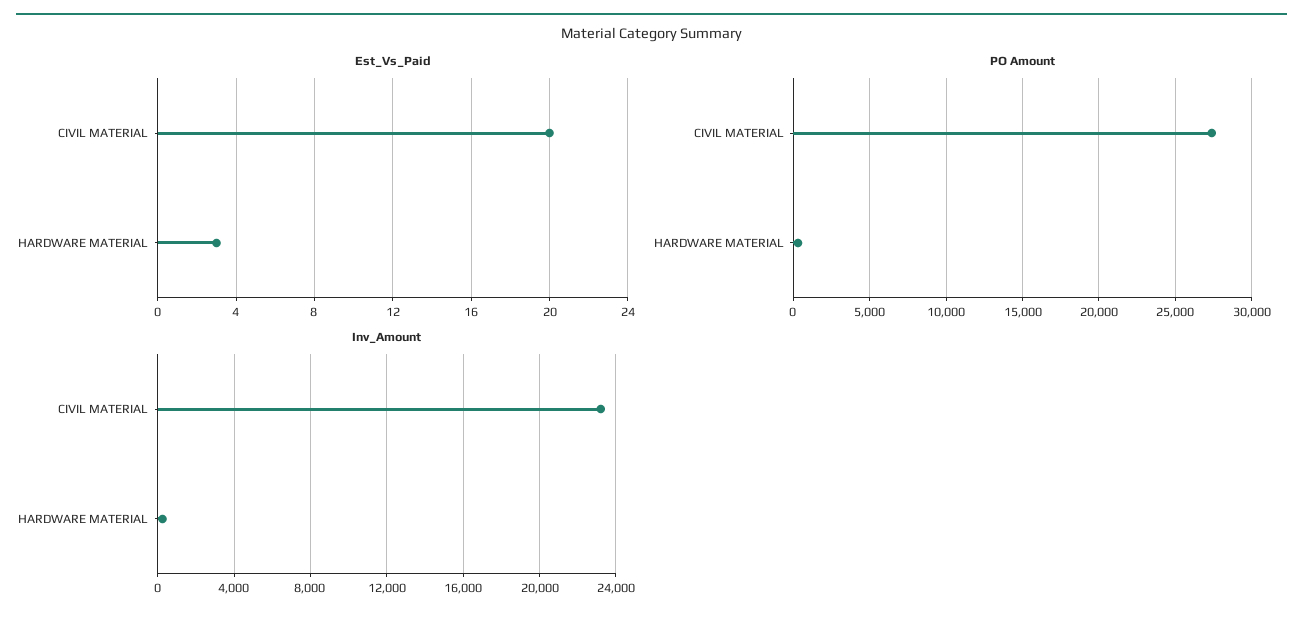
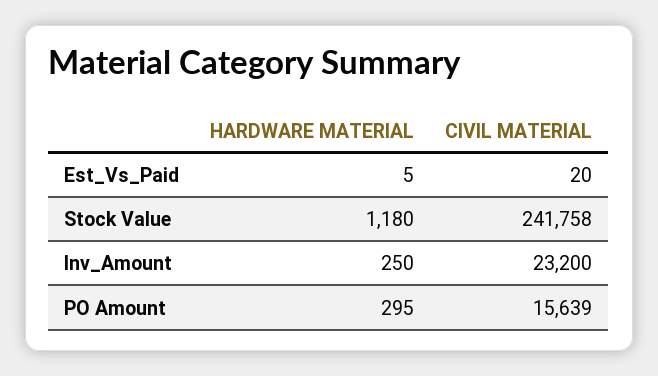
Est_Vs_Paid, HARDWARE MATERIAL: 3 -> 5
PO Amount, CIVIL MATERIAL: 27500 -> 15639
Stock Value, HARDWARE MATERIAL: none -> 1180
Stock Value, CIVIL MATERIAL: none -> 241758

